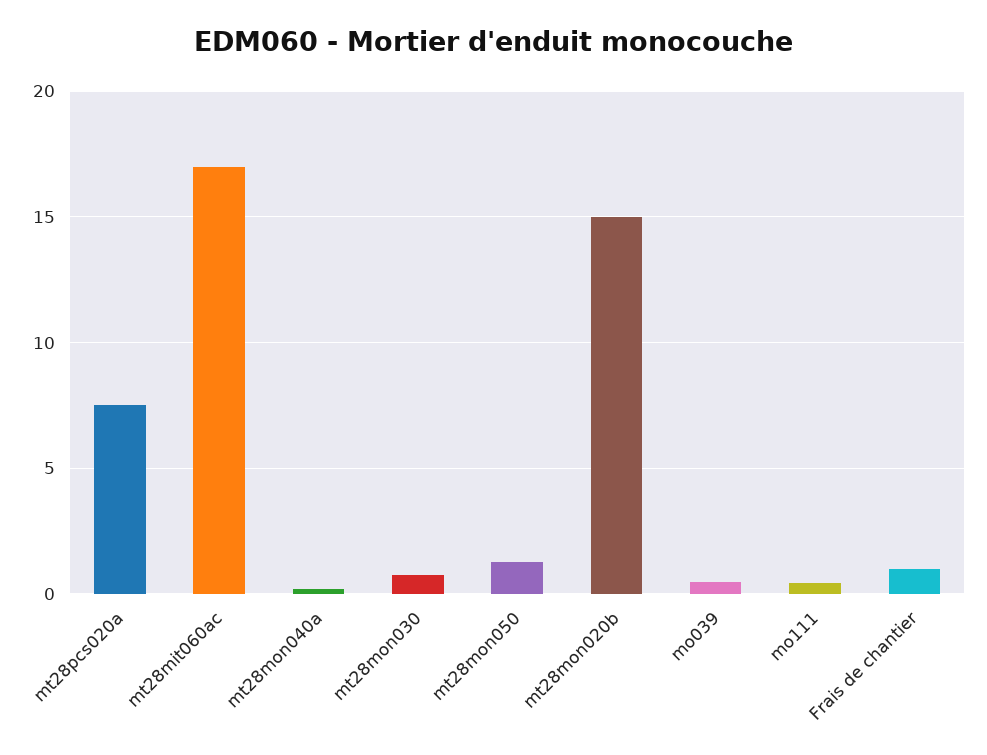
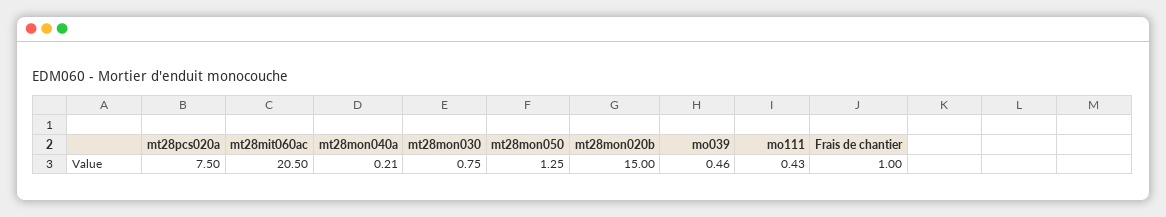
mt28mit060ac: 17 -> 20.5

